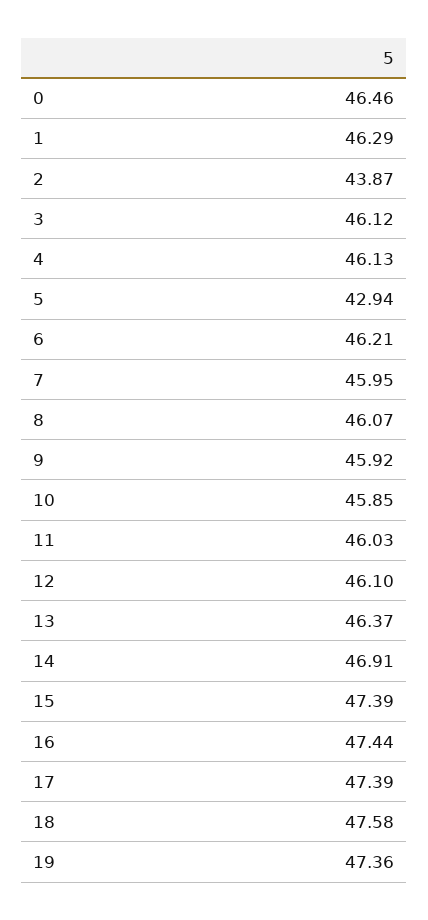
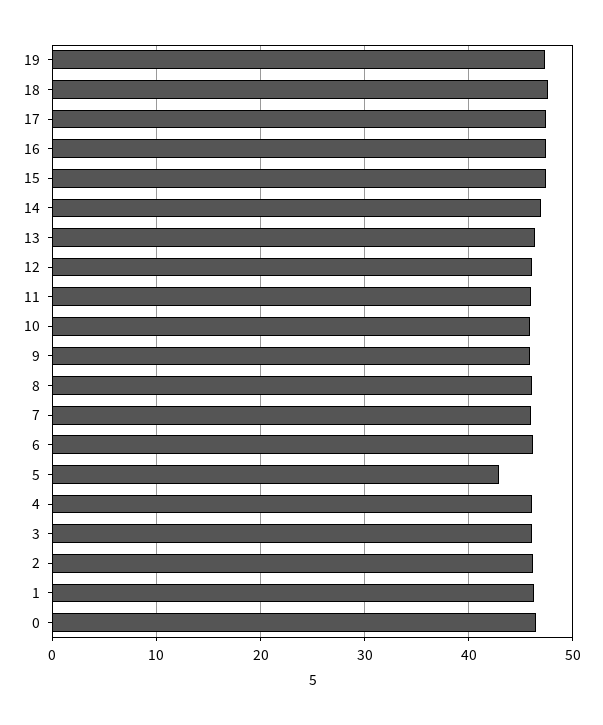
2: 43.87 -> 46

